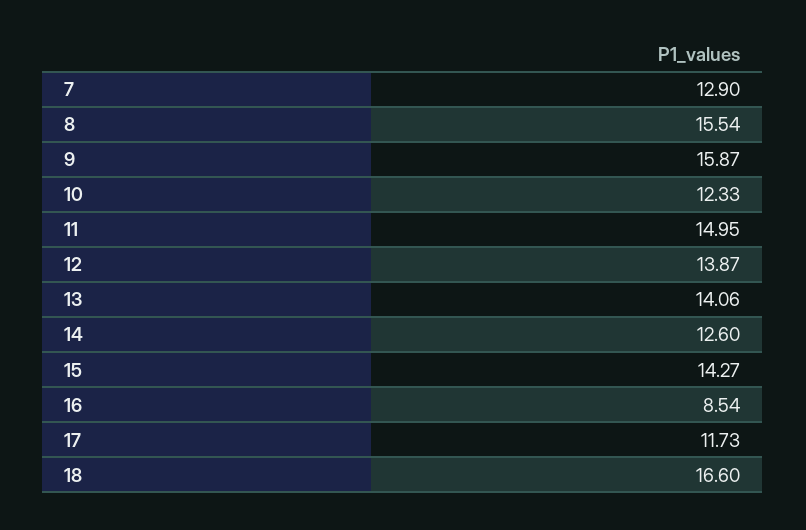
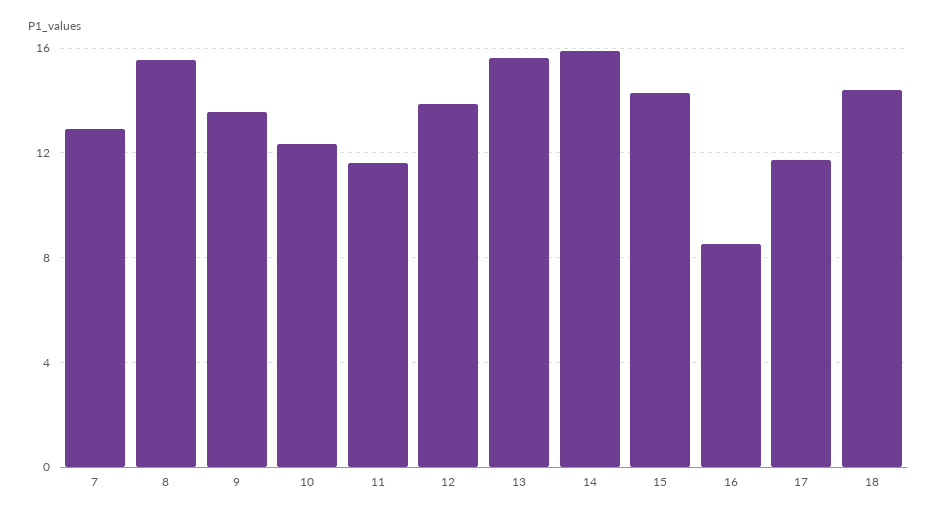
9: 15.87 -> 13.5
11: 14.95 -> 11.5
13: 14.06 -> 15.5
14: 12.6 -> 16
18: 16.6 -> 14.5

